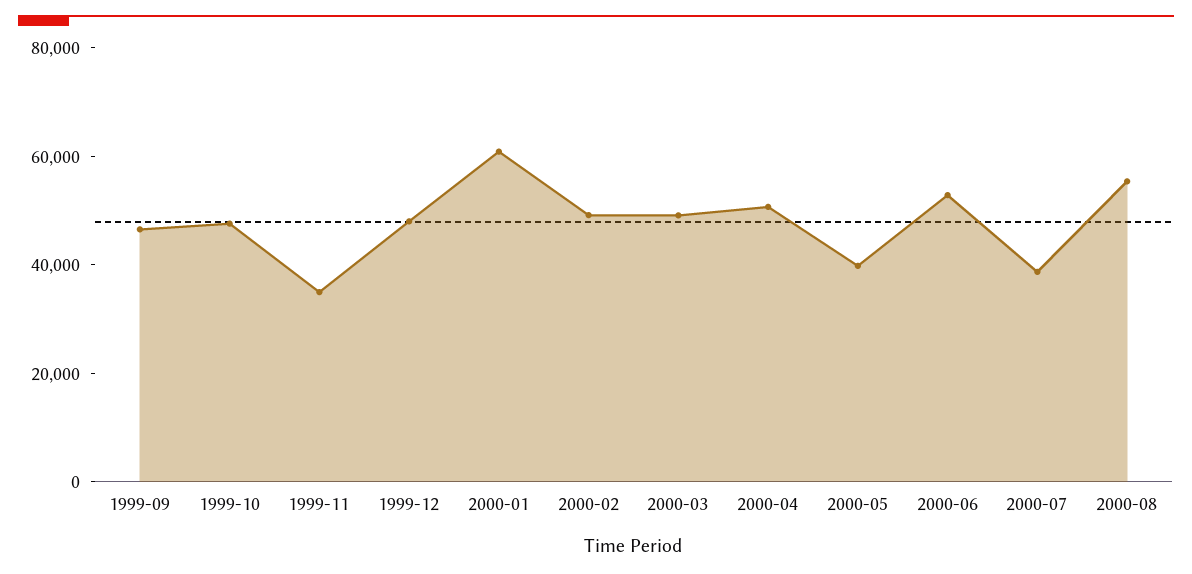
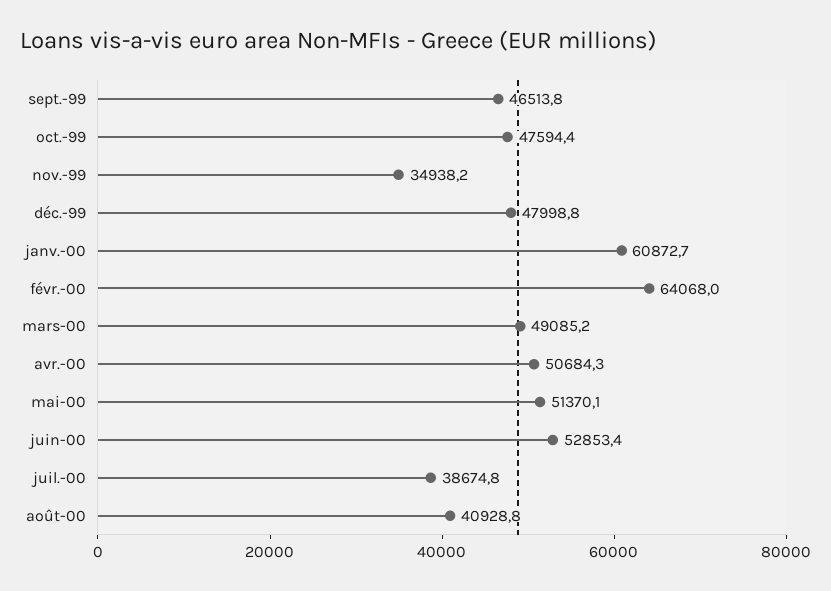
2000-02: 50000 -> 64068
2000-05: 40000 -> 51370.1
2000-08: 55000 -> 40928.8

